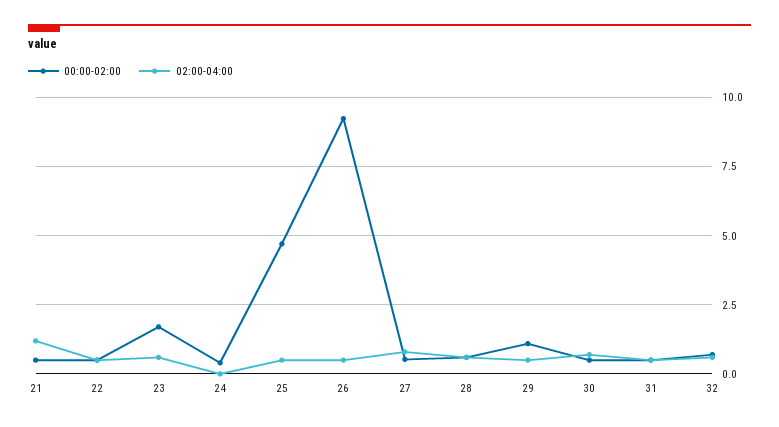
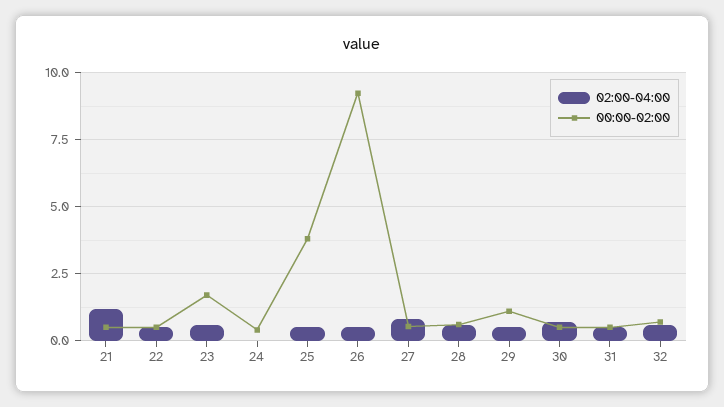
00:00-02:00, 25: 4.75 -> 3.75

